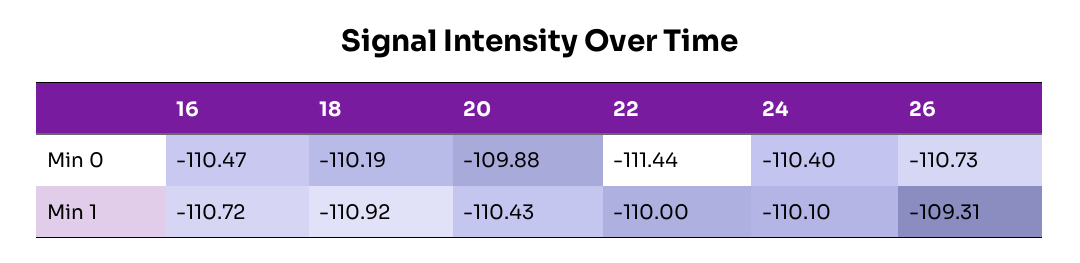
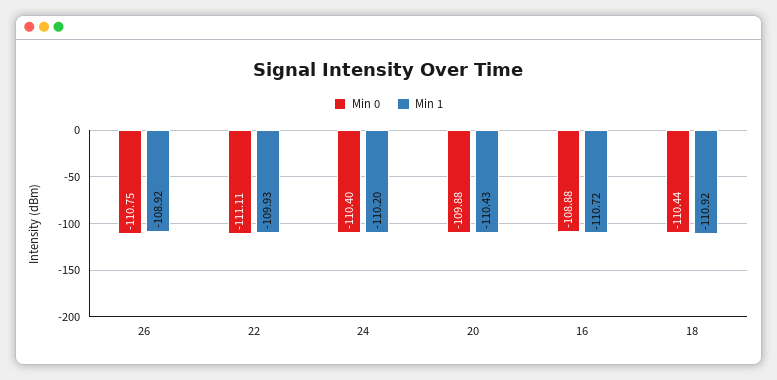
Min 0, 16: -110.47 -> -108.88
Min 0, 18: -110.19 -> -110.44
Min 0, 22: -111.44 -> -111.11
Min 0, 26: -110.73 -> -110.75
Min 1, 22: -110 -> -109.93
Min 1, 24: -110.1 -> -110.2
Min 1, 26: -109.31 -> -108.92

